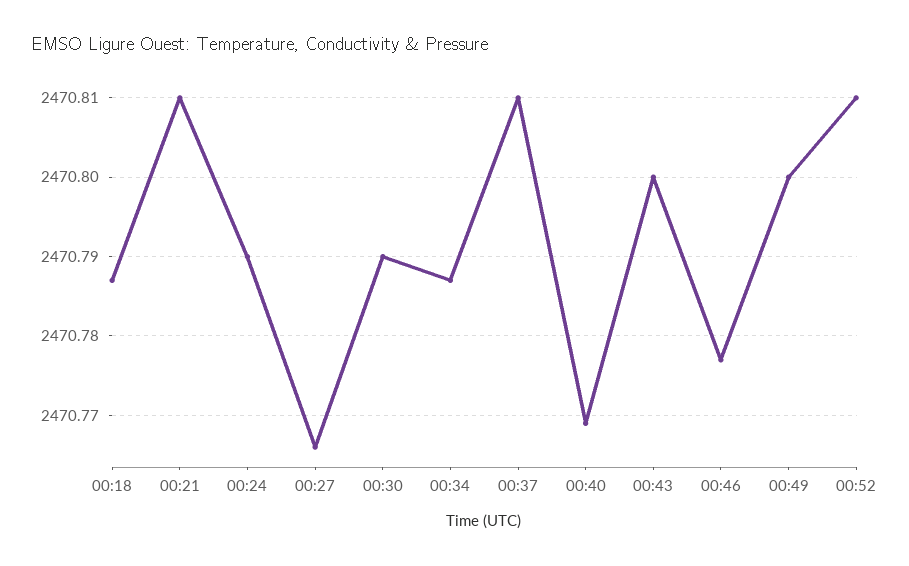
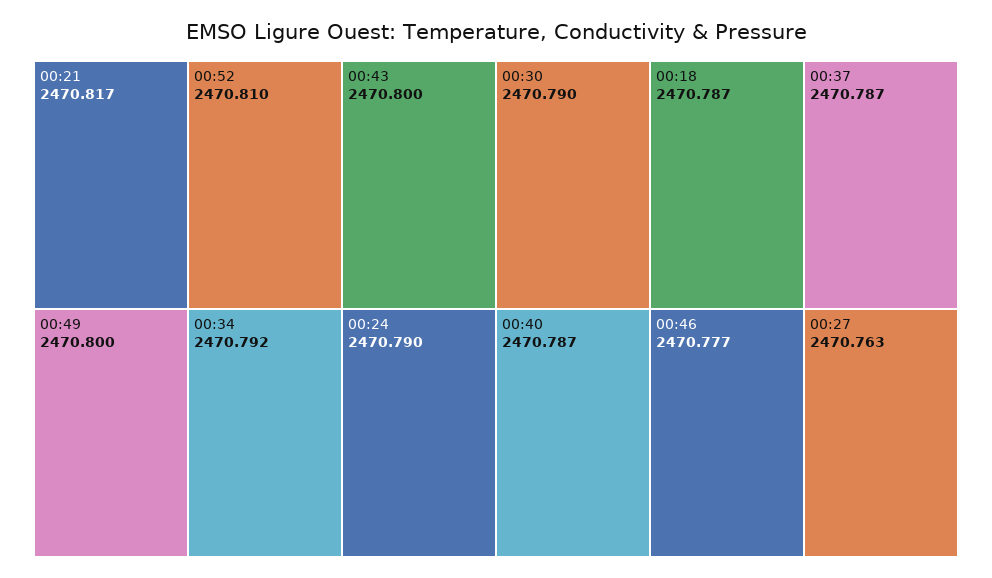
00:21: 2470.81 -> 2470.817
00:27: 2470.766 -> 2470.763
00:34: 2470.787 -> 2470.792
00:37: 2470.81 -> 2470.787
00:40: 2470.769 -> 2470.787

